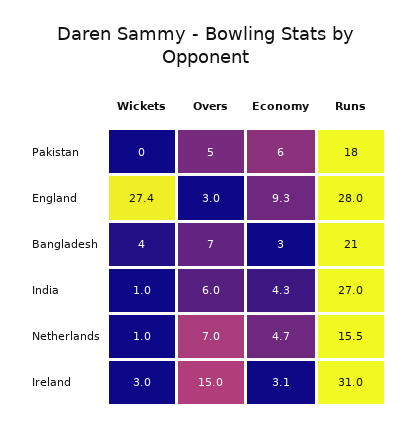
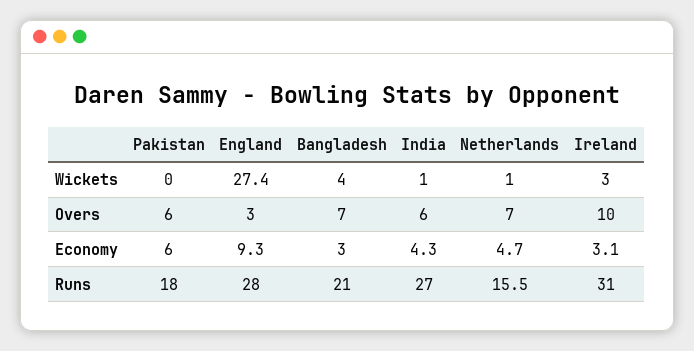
Overs, Pakistan: 5 -> 6
Overs, Ireland: 15 -> 10

